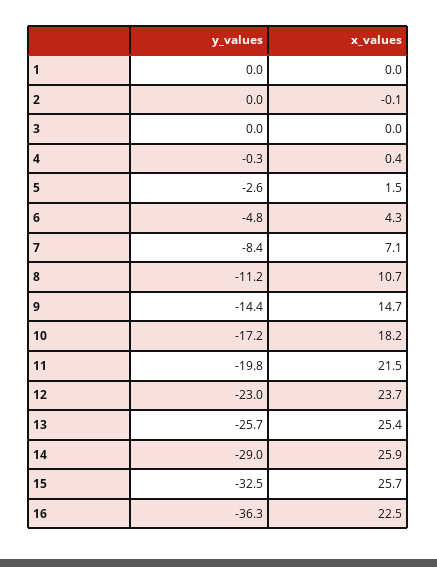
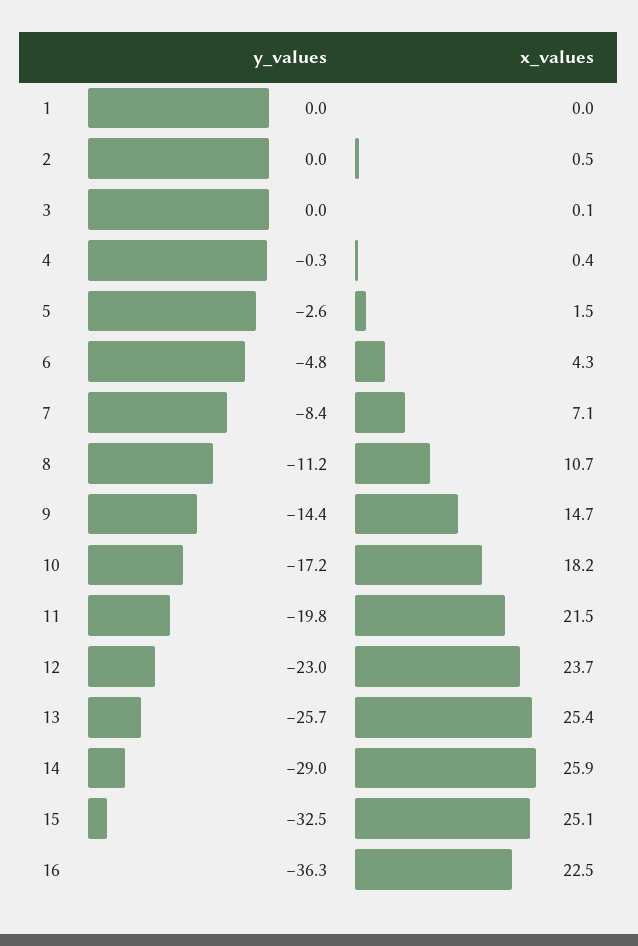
x_values, 2: -0.1 -> 0.5
x_values, 3: 0 -> 0.1
x_values, 15: 25.7 -> 25.1

